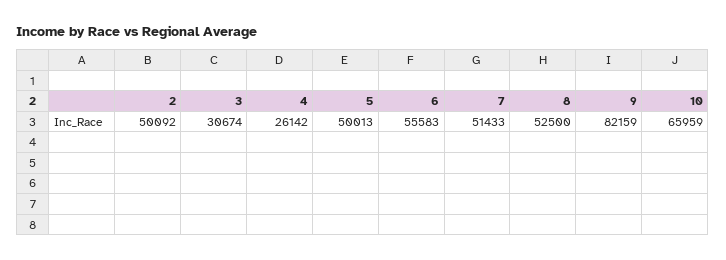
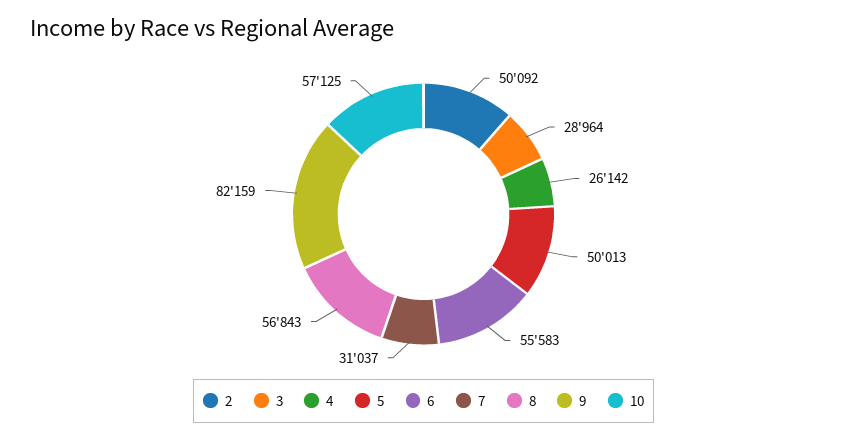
3: 30674 -> 28964
7: 51433 -> 31037
8: 52500 -> 56843
10: 65959 -> 57125

